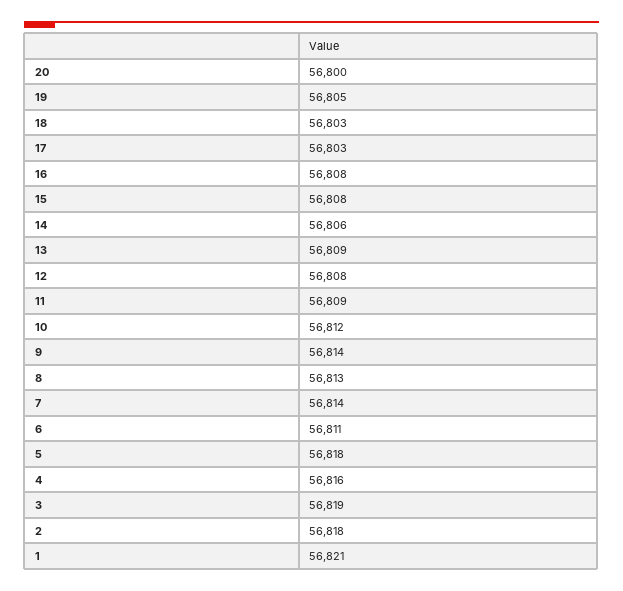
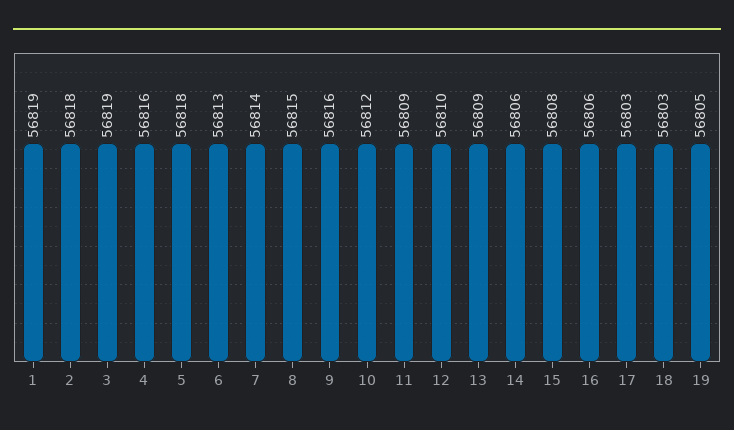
20: 56800 -> none
16: 56808 -> 56806
12: 56808 -> 56810
9: 56814 -> 56816
8: 56813 -> 56815
6: 56811 -> 56813
1: 56821 -> 56819

